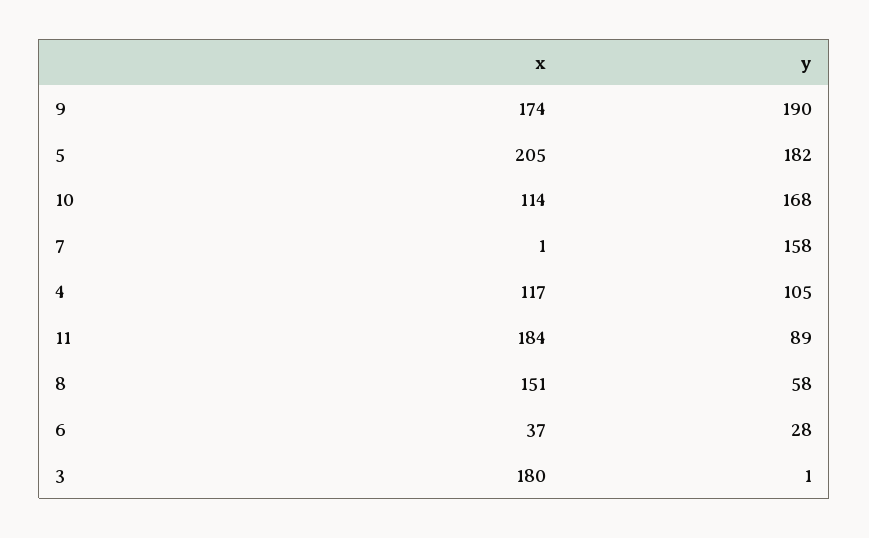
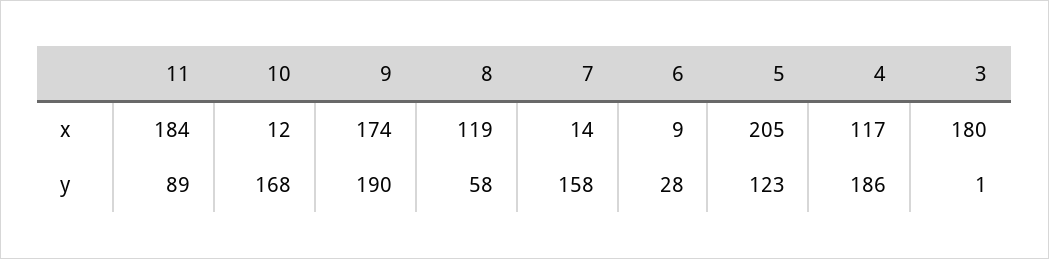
y, 5: 182 -> 123
x, 10: 114 -> 12
x, 7: 1 -> 14
y, 4: 105 -> 186
x, 8: 151 -> 119
x, 6: 37 -> 9

